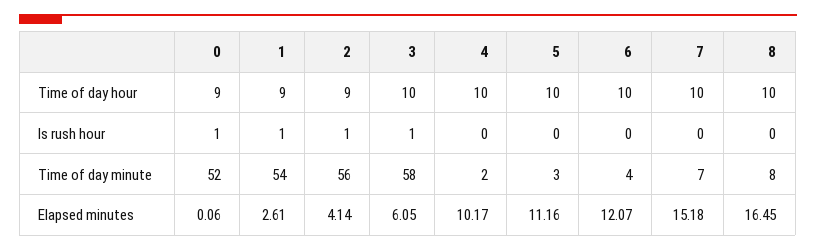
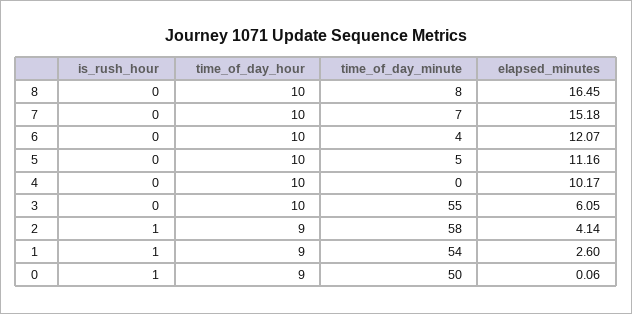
3, Is rush hour: 1 -> 0
0, Time of day minute: 52 -> 50
2, Time of day minute: 56 -> 58
3, Time of day minute: 58 -> 55
4, Time of day minute: 2 -> 0
5, Time of day minute: 3 -> 5
1, Elapsed minutes: 2.61 -> 2.6

